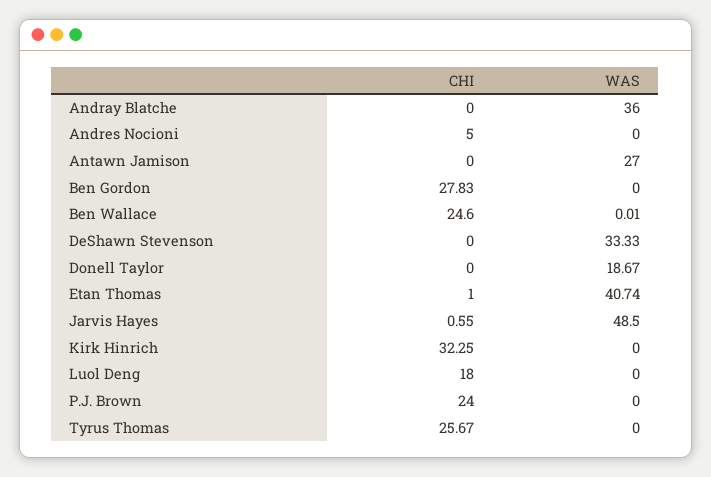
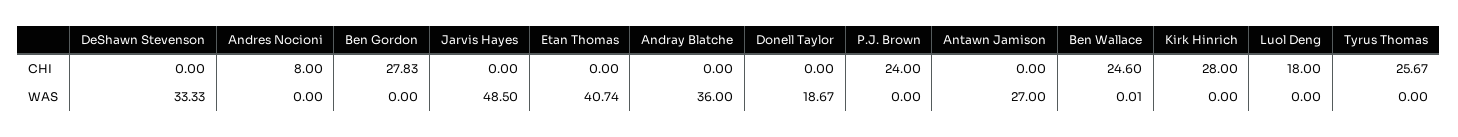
CHI, Andres Nocioni: 5 -> 8
CHI, Etan Thomas: 1 -> 0
CHI, Jarvis Hayes: 0.55 -> 0
CHI, Kirk Hinrich: 32.25 -> 28

